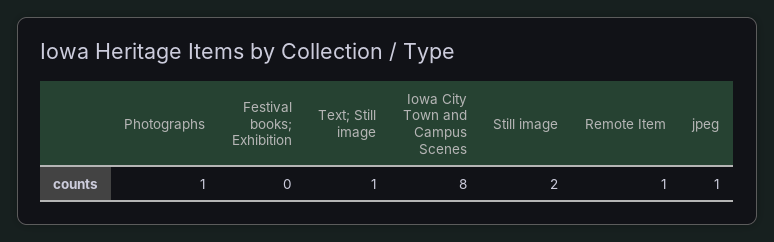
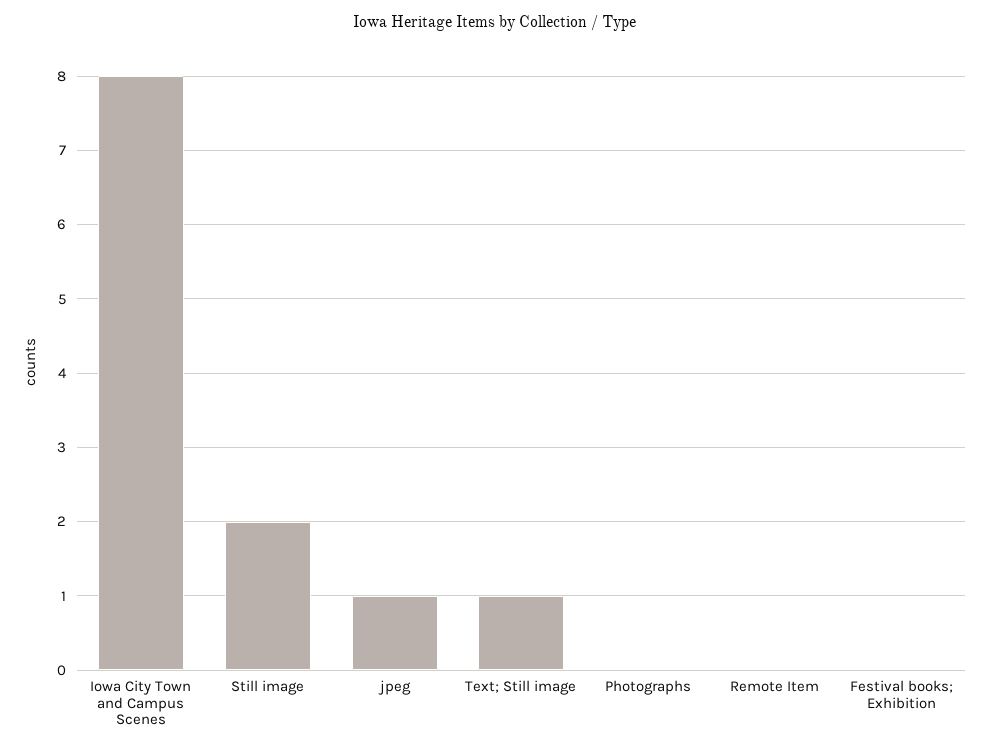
Photographs: 1 -> 0
Remote Item: 1 -> 0

